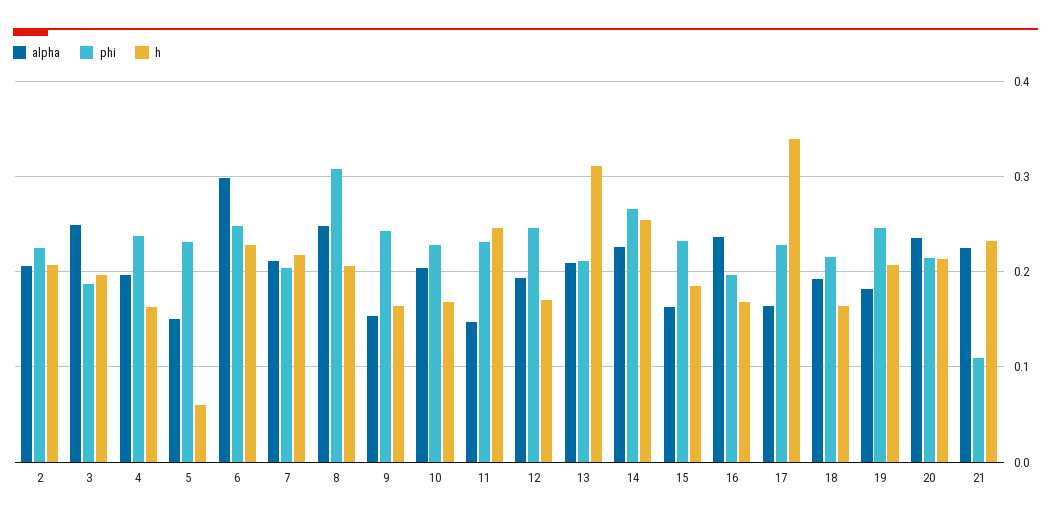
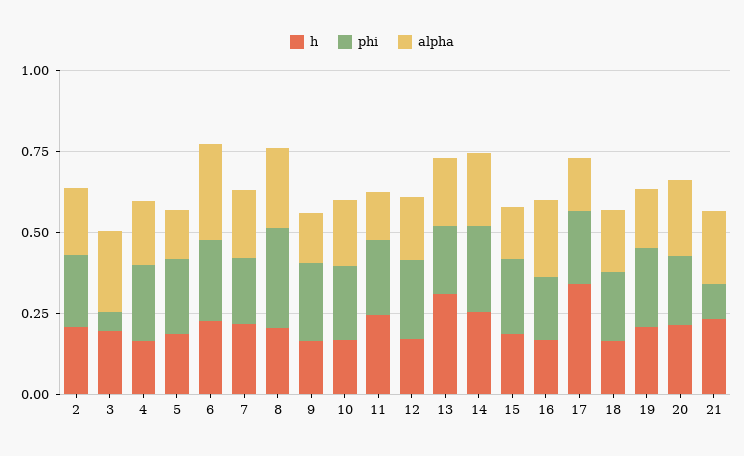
phi, 3: 0.19 -> 0.05
h, 5: 0.06 -> 0.2

